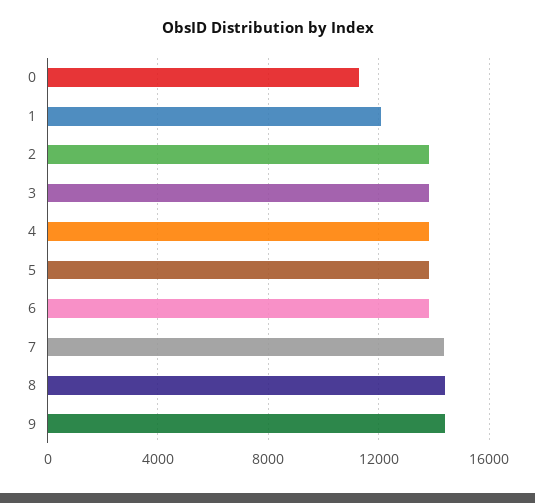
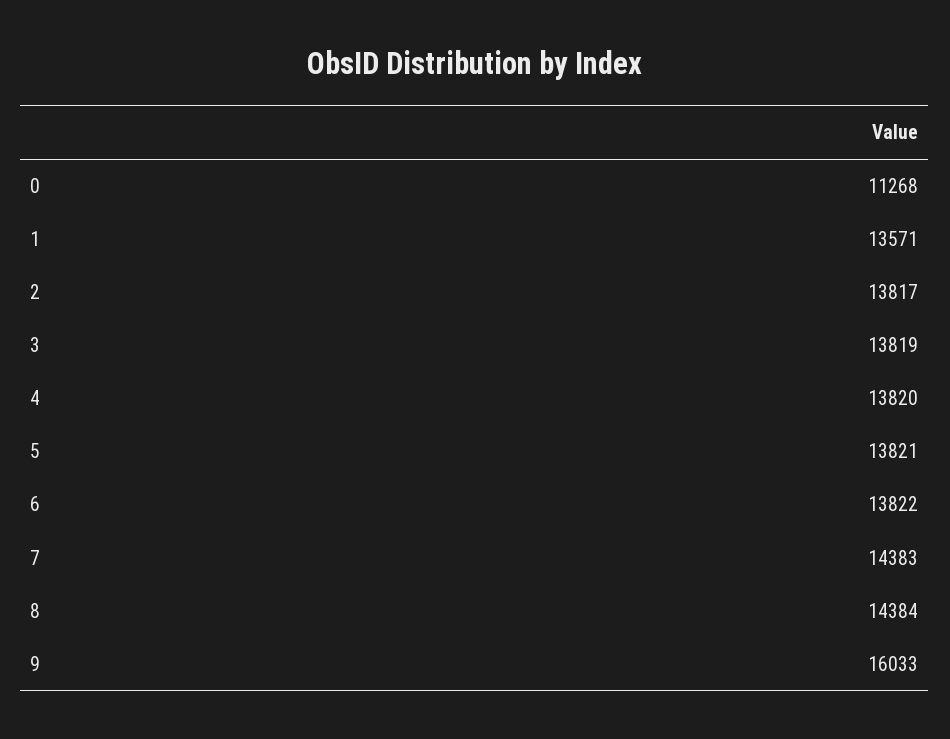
1: 12000 -> 13571
9: 14500 -> 16033

